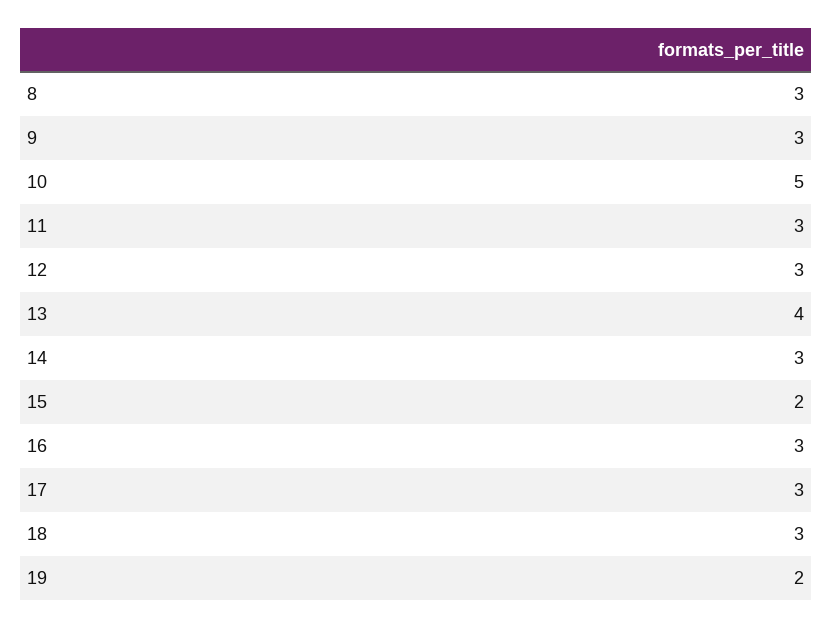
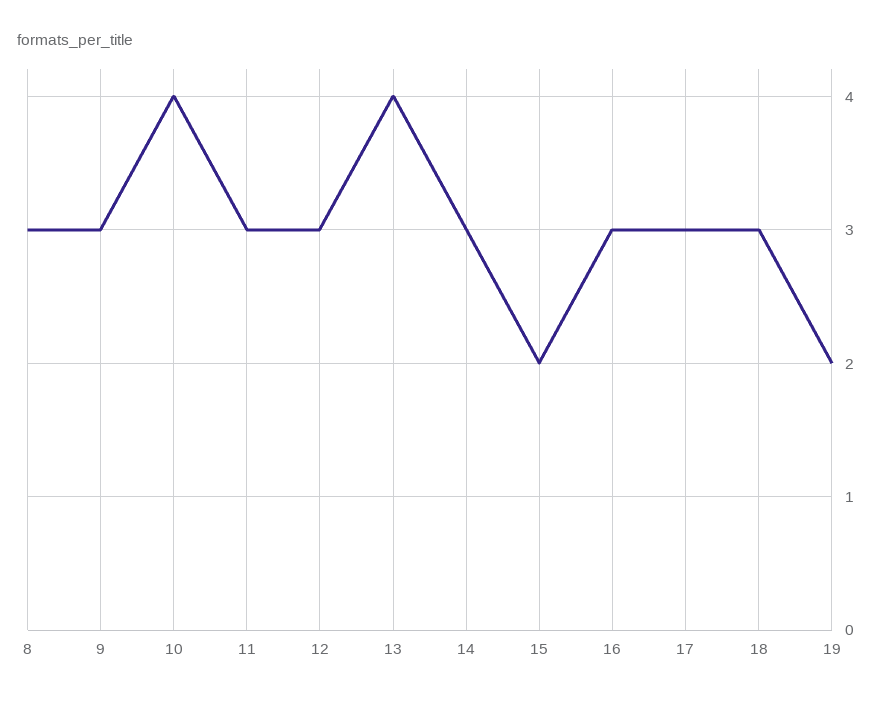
10: 5 -> 4

